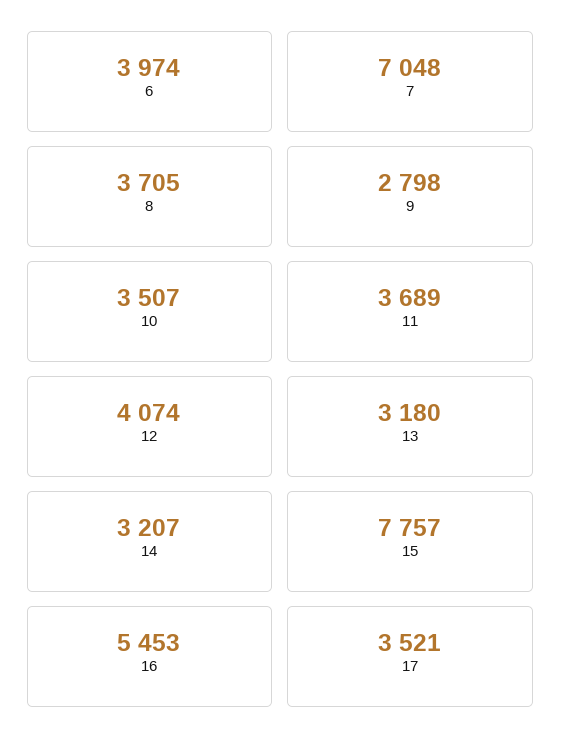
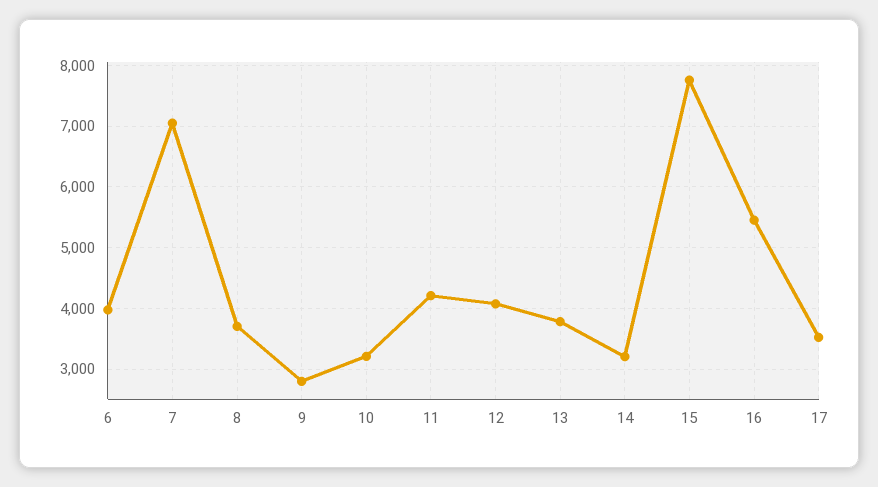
10: 3507 -> 3200
11: 3689 -> 4200
13: 3180 -> 3800

